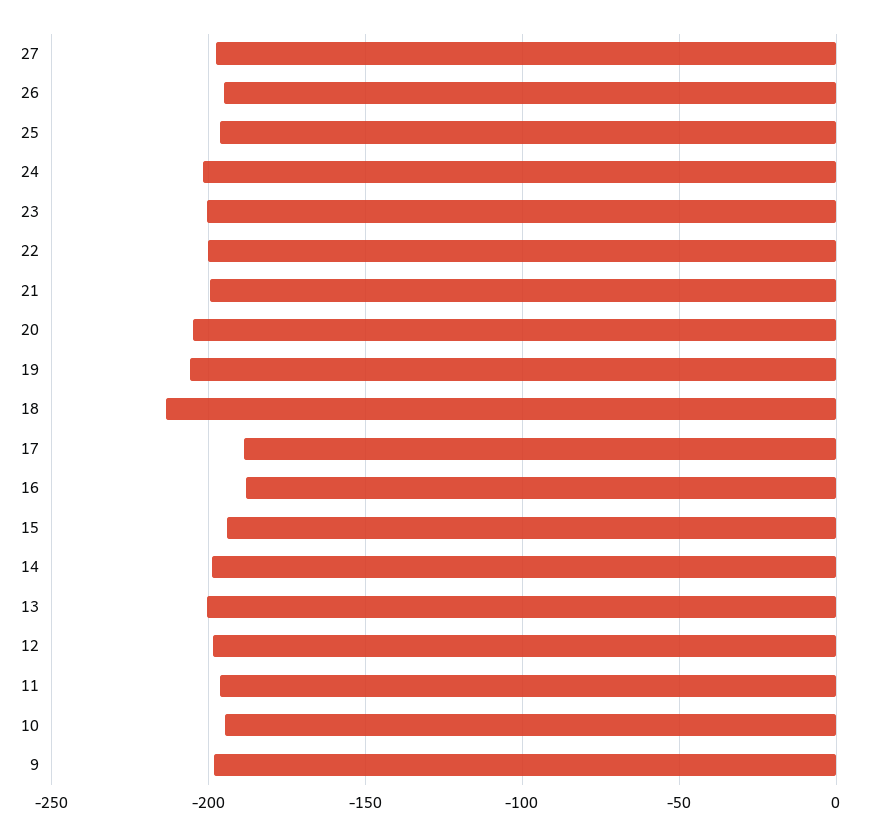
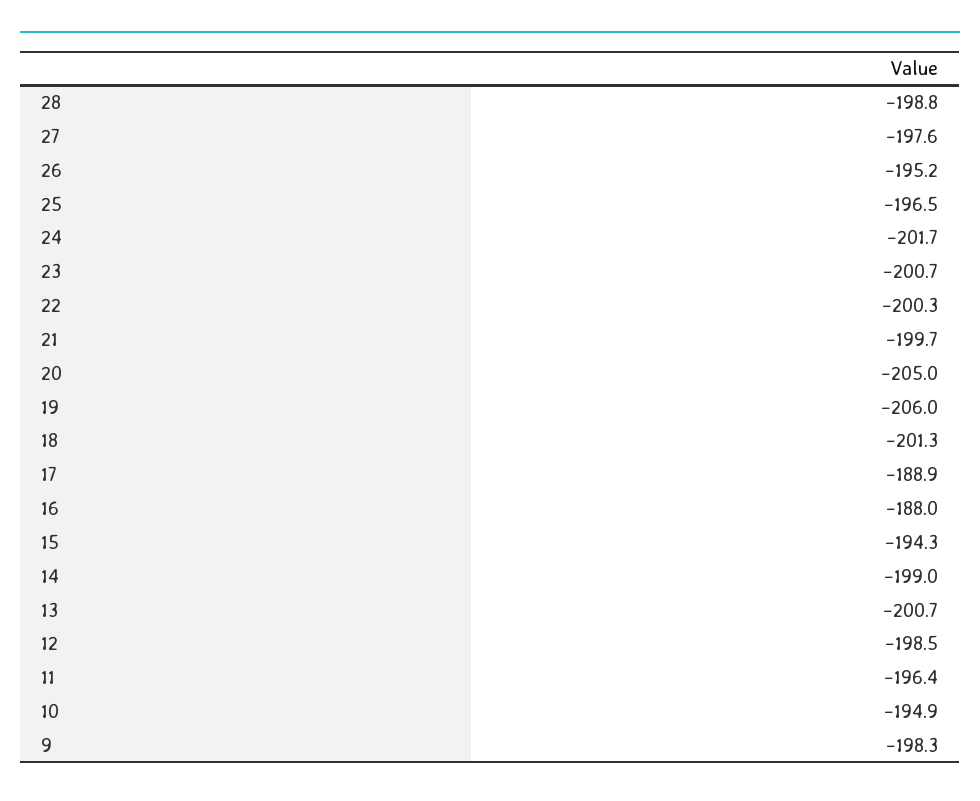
18: -215 -> -201.3
28: none -> -198.8

